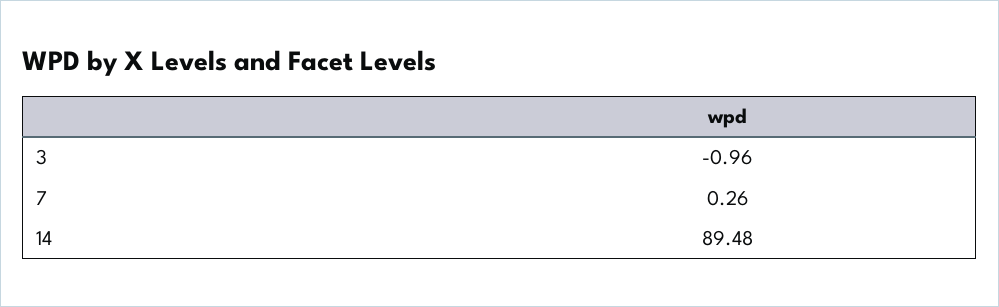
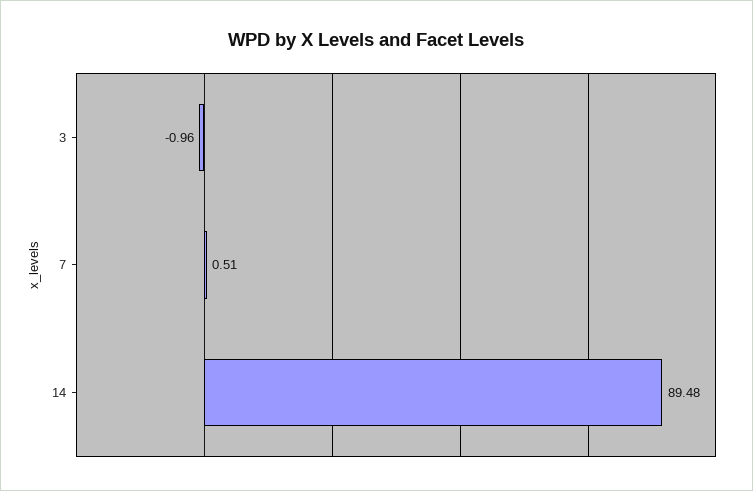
7: 0.26 -> 0.51

